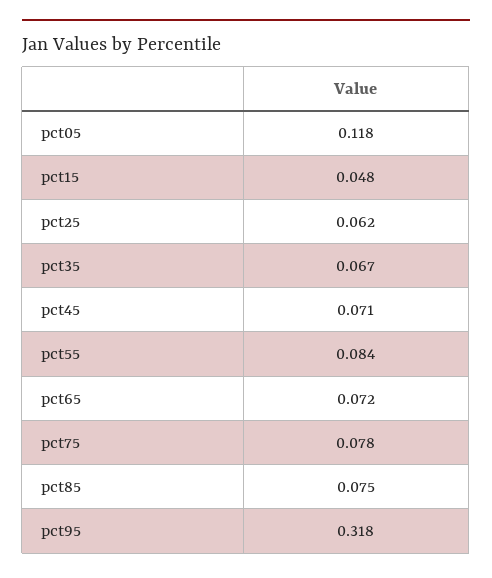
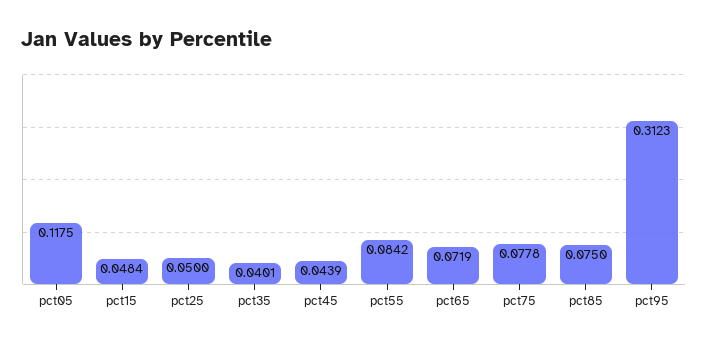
pct25: 0.062 -> 0.05
pct35: 0.067 -> 0.0401
pct45: 0.071 -> 0.0439
pct95: 0.318 -> 0.3123

